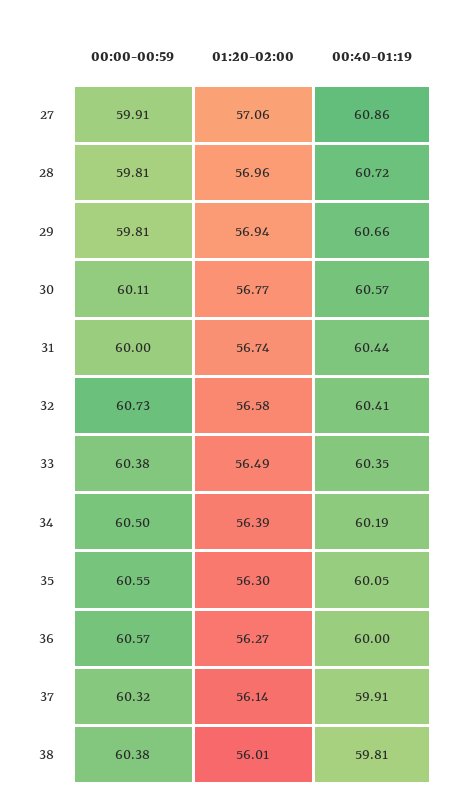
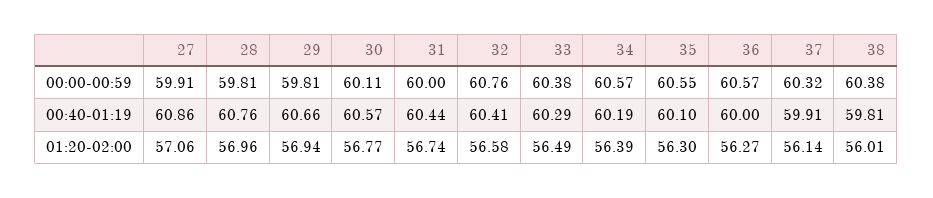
00:40-01:19, 28: 60.72 -> 60.76
00:00-00:59, 32: 60.73 -> 60.76
00:40-01:19, 33: 60.35 -> 60.29
00:00-00:59, 34: 60.5 -> 60.57
00:40-01:19, 35: 60.05 -> 60.1

